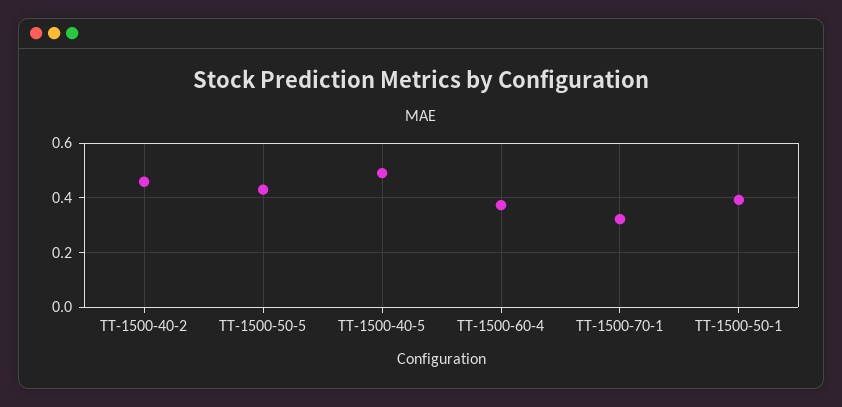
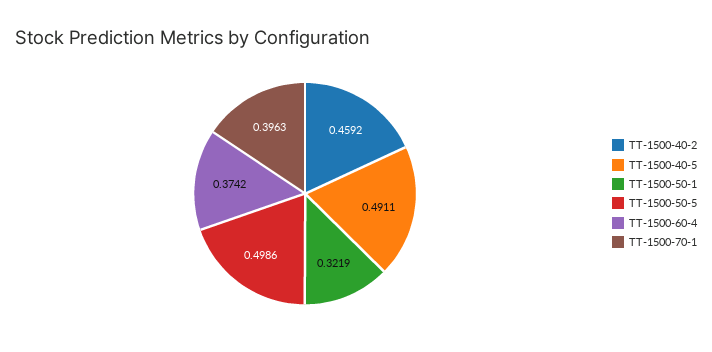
TT-1500-50-5: 0.425 -> 0.4986
TT-1500-70-1: 0.325 -> 0.3963
TT-1500-50-1: 0.4 -> 0.3219

